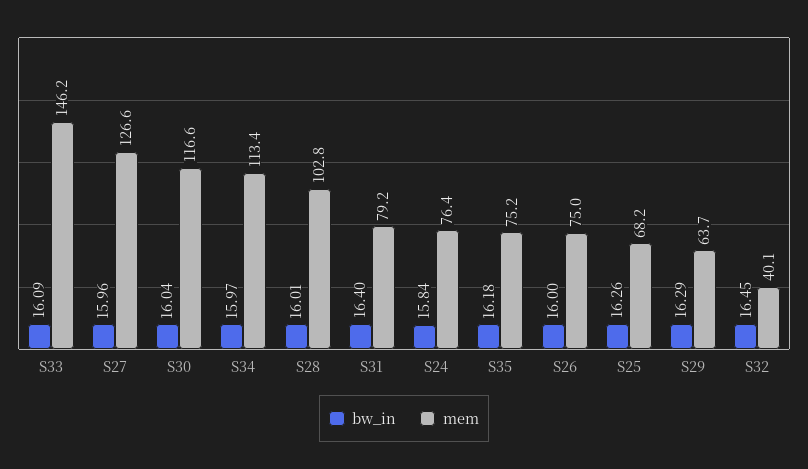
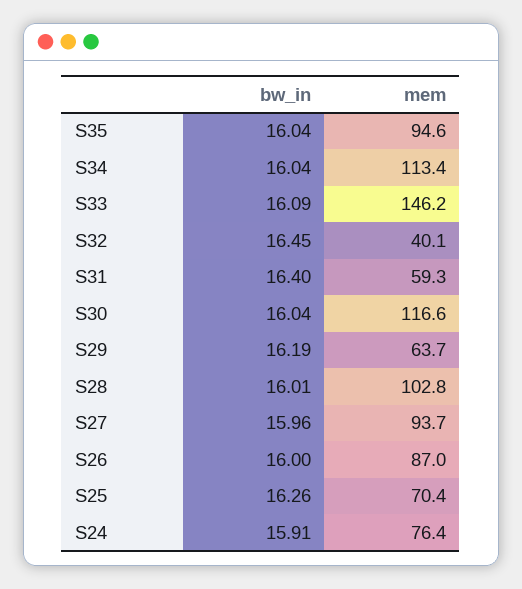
mem, S27: 126.6 -> 93.7
bw_in, S34: 15.97 -> 16.04
mem, S31: 79.2 -> 59.3
bw_in, S24: 15.84 -> 15.91
bw_in, S35: 16.18 -> 16.04
mem, S35: 75.2 -> 94.6
mem, S26: 75 -> 87
mem, S25: 68.2 -> 70.4
bw_in, S29: 16.29 -> 16.19

